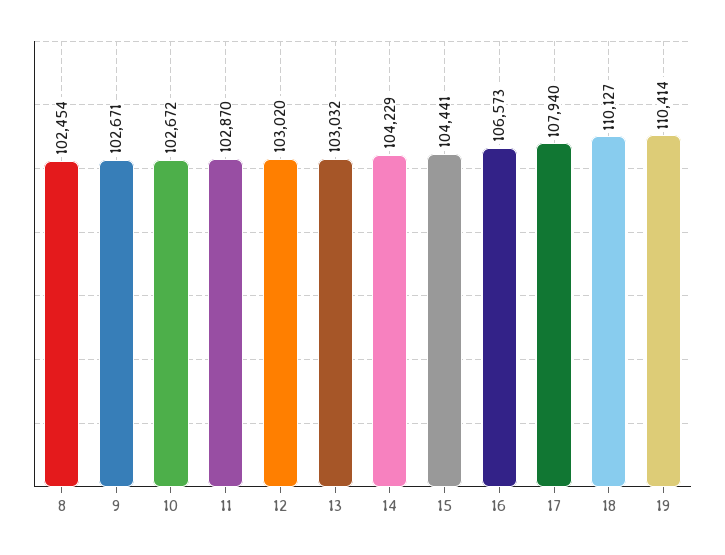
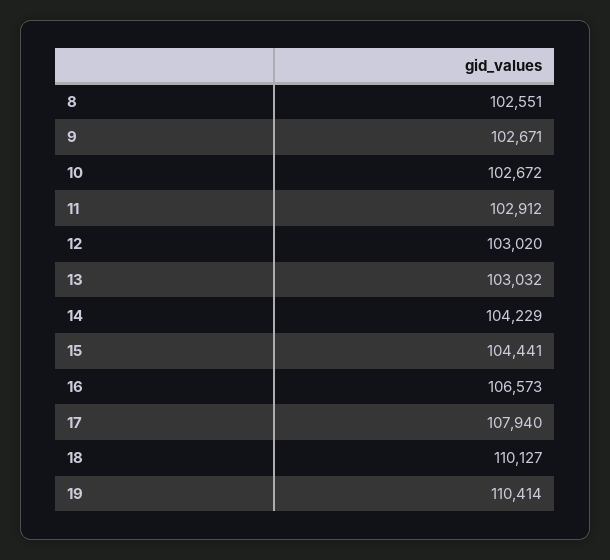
8: 102454 -> 102551
11: 102870 -> 102912

